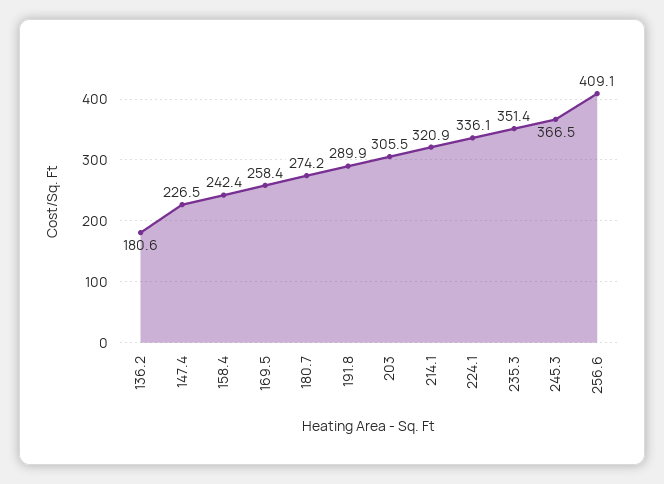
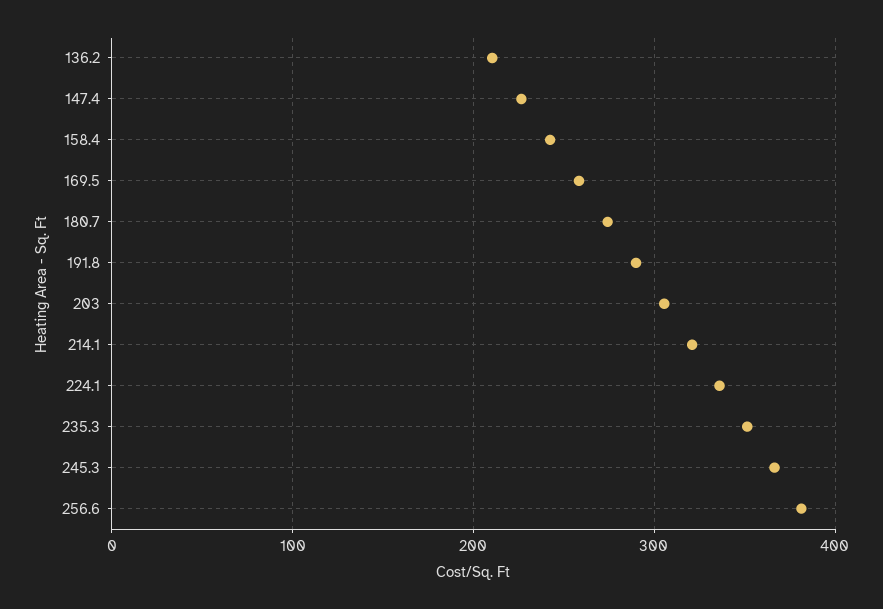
136.2: 180.6 -> 210
256.6: 409.1 -> 380

